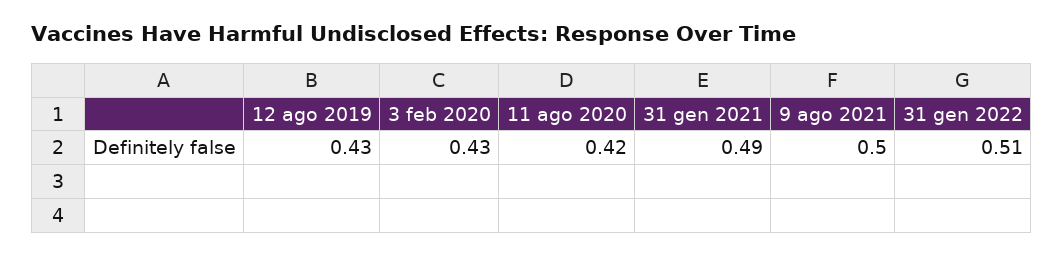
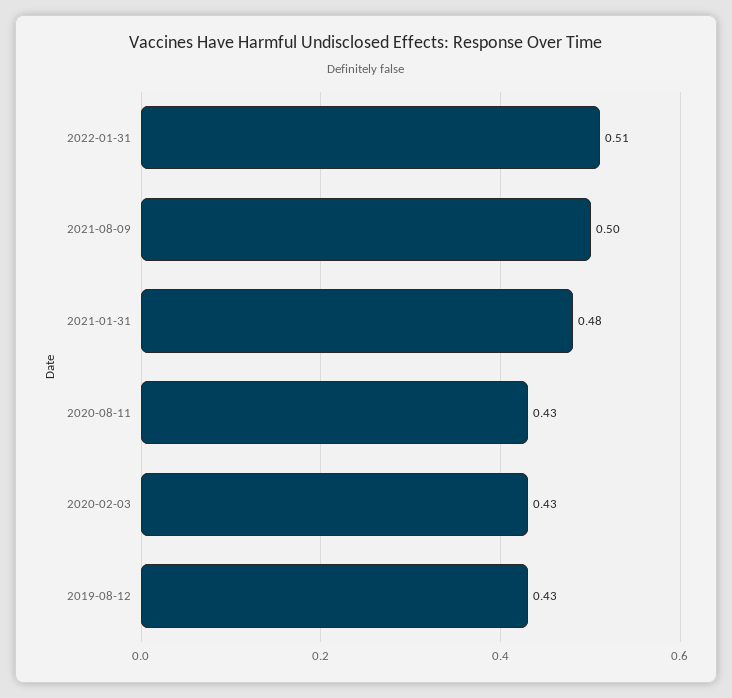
11 ago 2020: 0.42 -> 0.43
31 gen 2021: 0.49 -> 0.48

